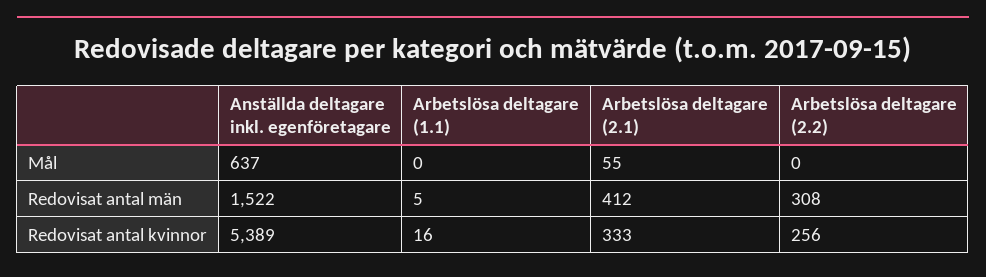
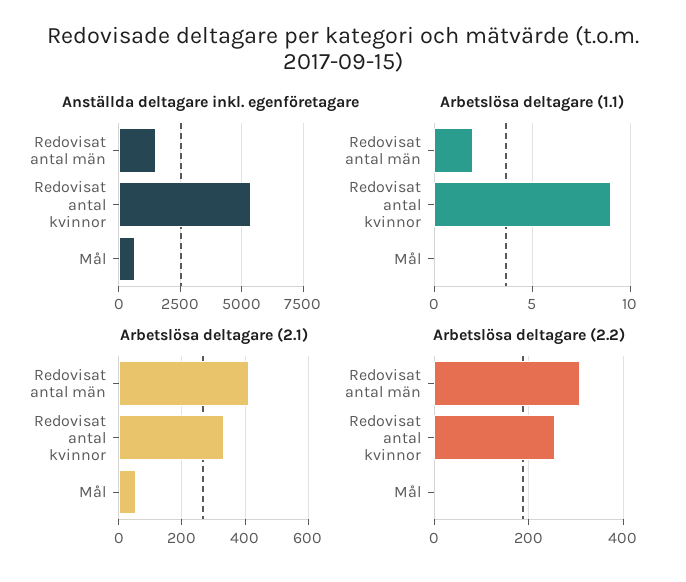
Arbetslösa deltagare (1.1), Redovisat antal män: 5 -> 2
Arbetslösa deltagare (1.1), Redovisat antal kvinnor: 16 -> 9

